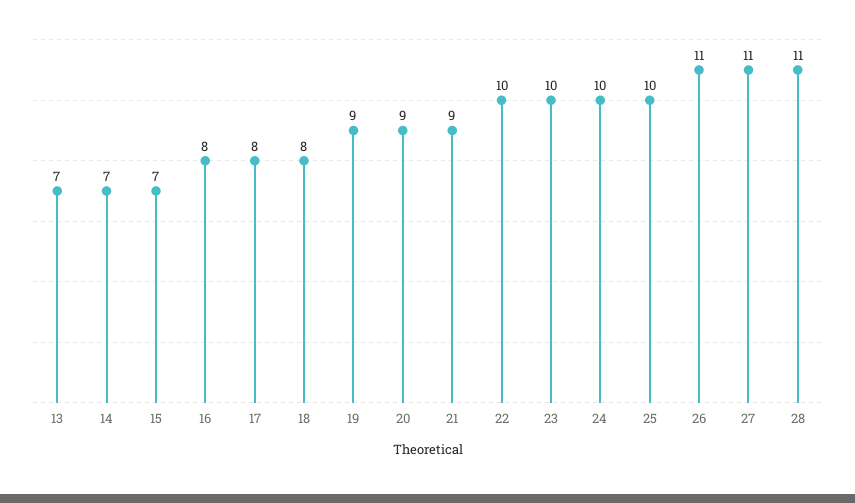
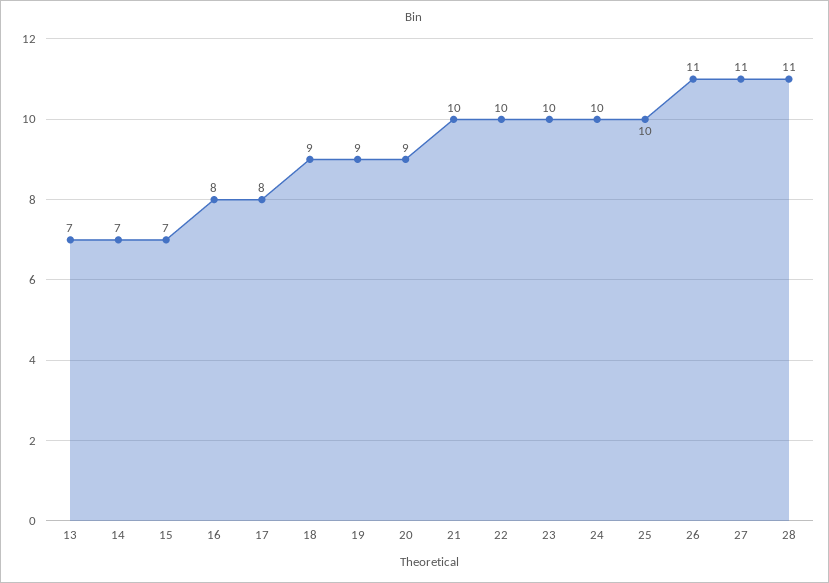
18: 8 -> 9
21: 9 -> 10

